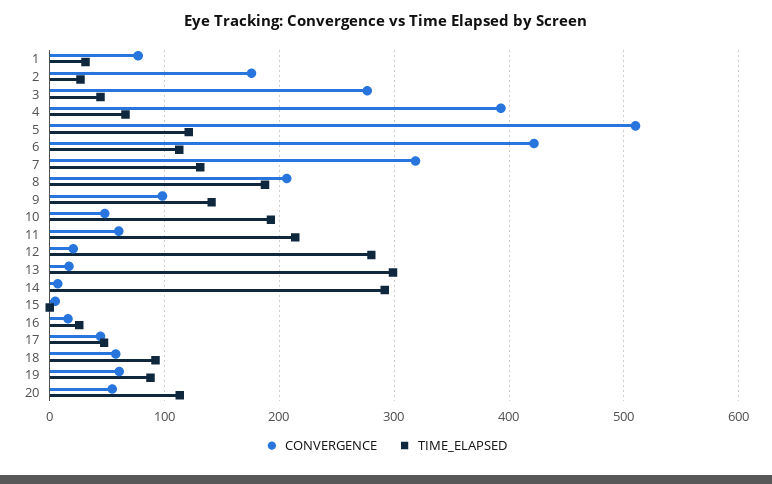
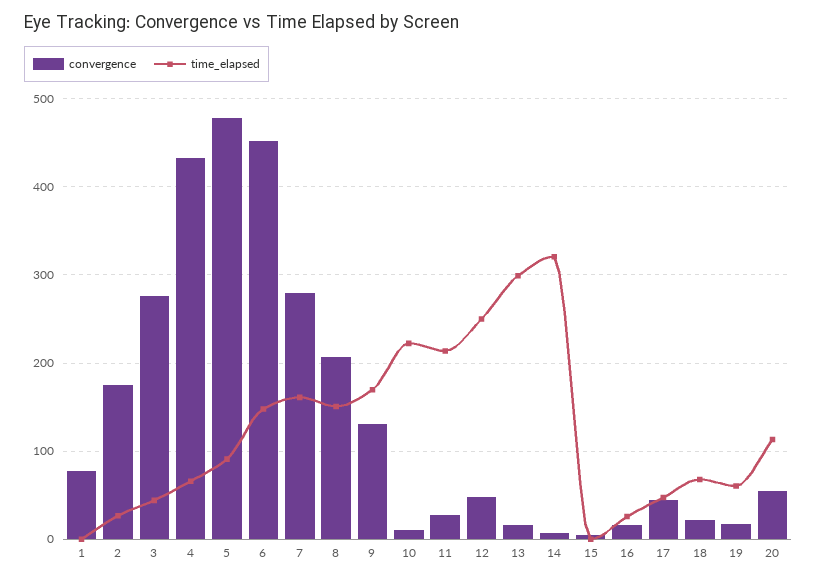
TIME_ELAPSED, 1: 30 -> 0
CONVERGENCE, 4: 390 -> 430
CONVERGENCE, 5: 510 -> 480
TIME_ELAPSED, 5: 120 -> 90
CONVERGENCE, 6: 420 -> 450
TIME_ELAPSED, 6: 110 -> 150
CONVERGENCE, 7: 320 -> 280
TIME_ELAPSED, 7: 130 -> 160
TIME_ELAPSED, 8: 190 -> 150
CONVERGENCE, 9: 100 -> 130
TIME_ELAPSED, 9: 140 -> 170
CONVERGENCE, 10: 50 -> 10
TIME_ELAPSED, 10: 190 -> 220
CONVERGENCE, 11: 60 -> 30
CONVERGENCE, 12: 20 -> 50
TIME_ELAPSED, 12: 280 -> 250
TIME_ELAPSED, 14: 290 -> 320
CONVERGENCE, 18: 60 -> 20
TIME_ELAPSED, 18: 90 -> 70
CONVERGENCE, 19: 60 -> 20
TIME_ELAPSED, 19: 90 -> 60

